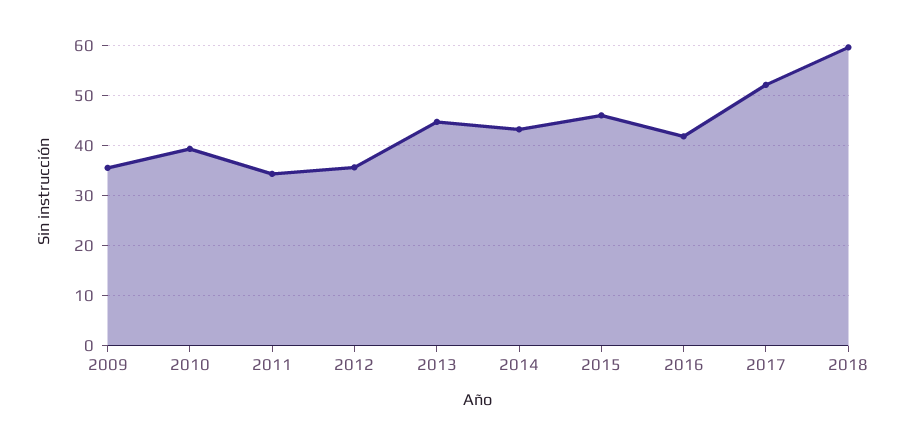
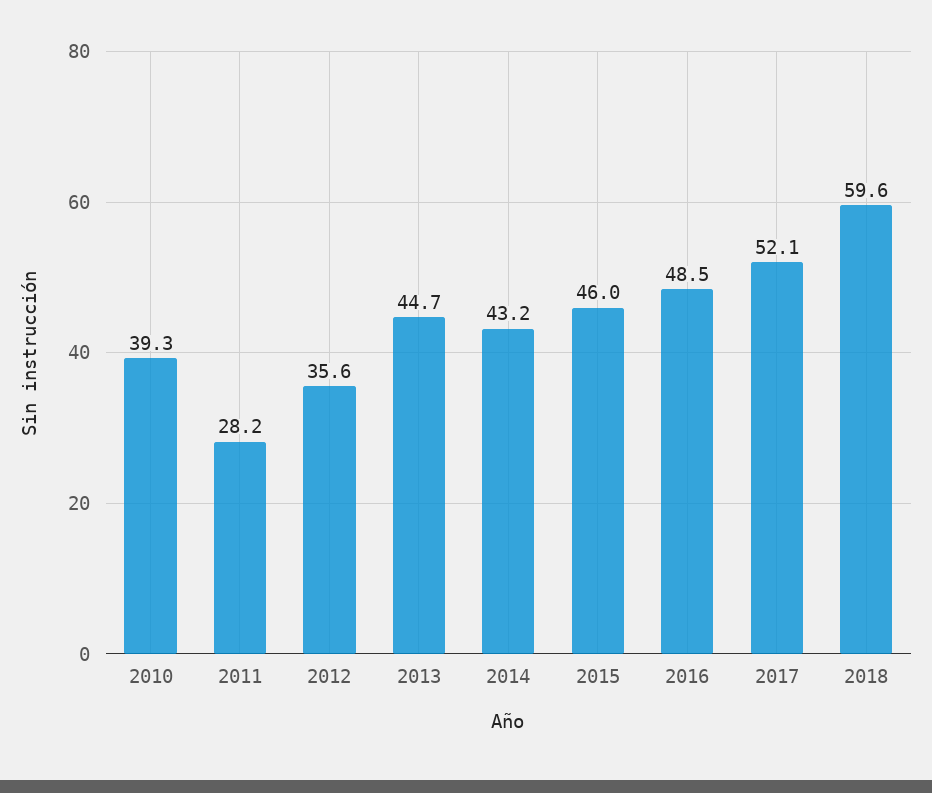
2009: 36 -> none
2011: 34 -> 28.2
2016: 42 -> 48.5

